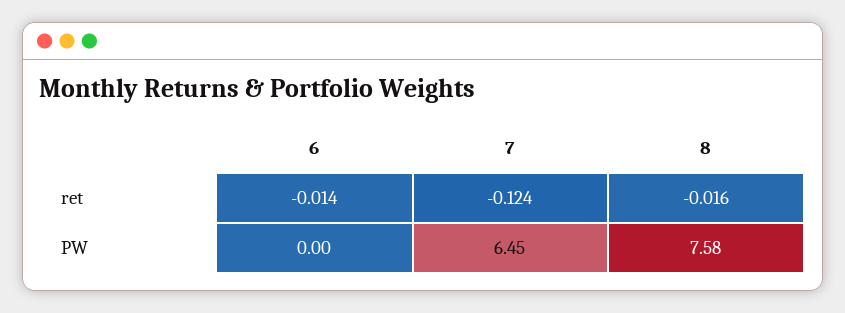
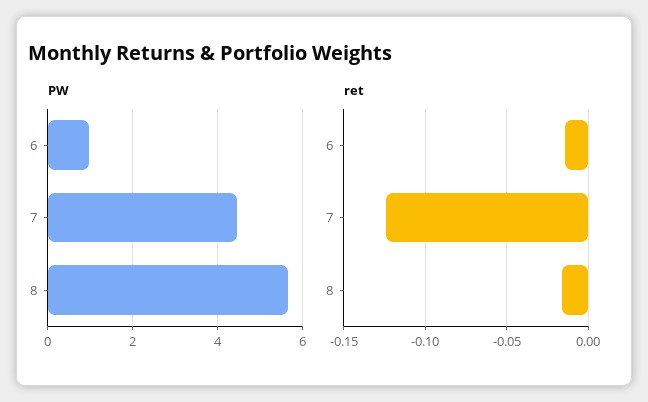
PW, 6: 0 -> 1
PW, 7: 6.45 -> 4.4
PW, 8: 7.58 -> 5.6

